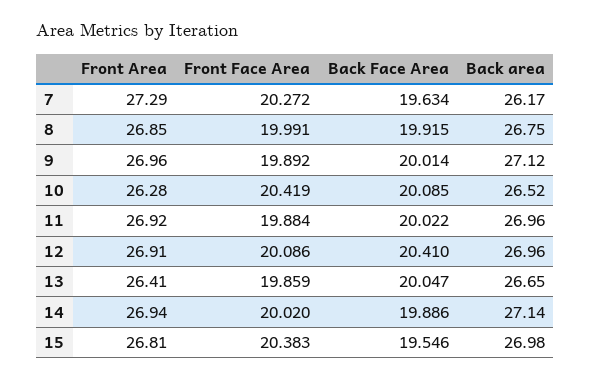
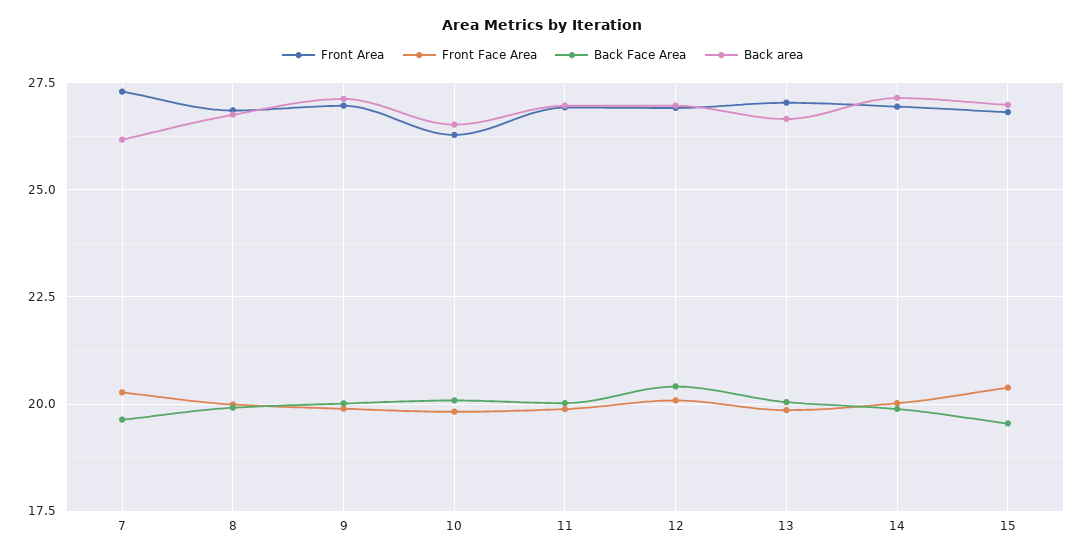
Front Face Area, 10: 20.419 -> 19.75
Front Area, 13: 26.41 -> 27

